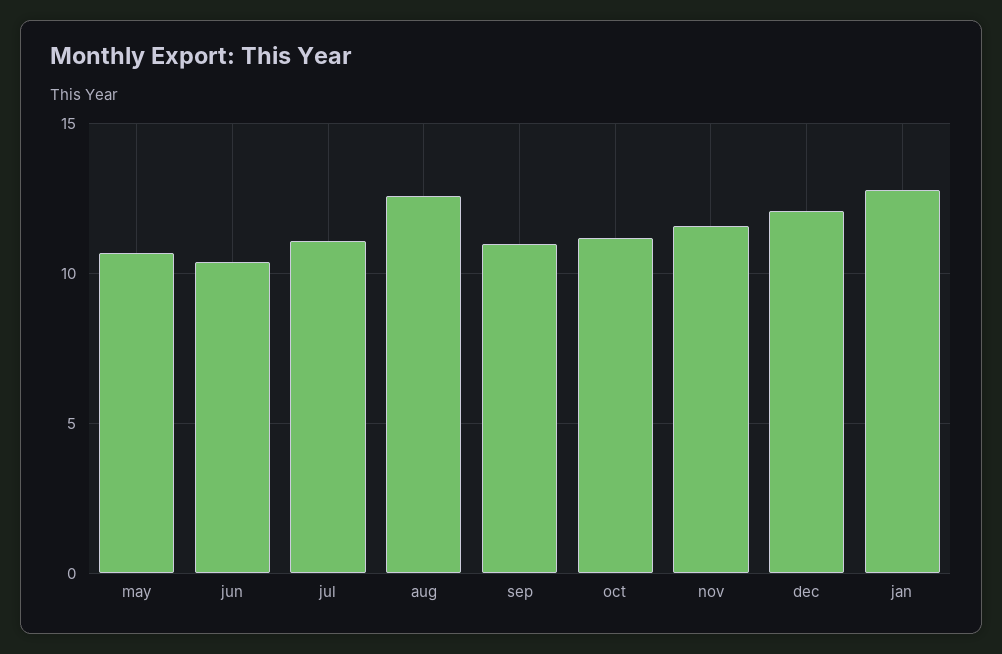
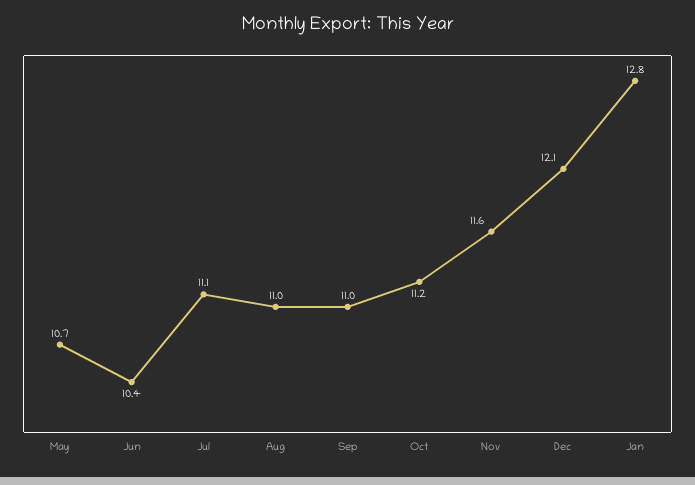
aug: 12.5 -> 11

